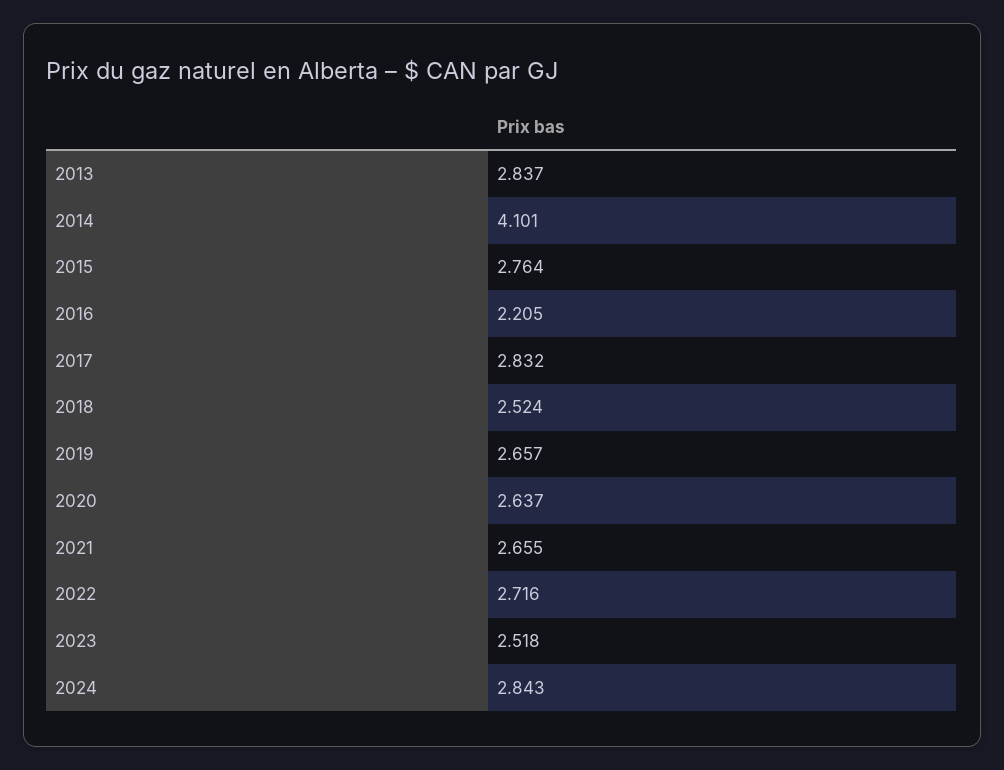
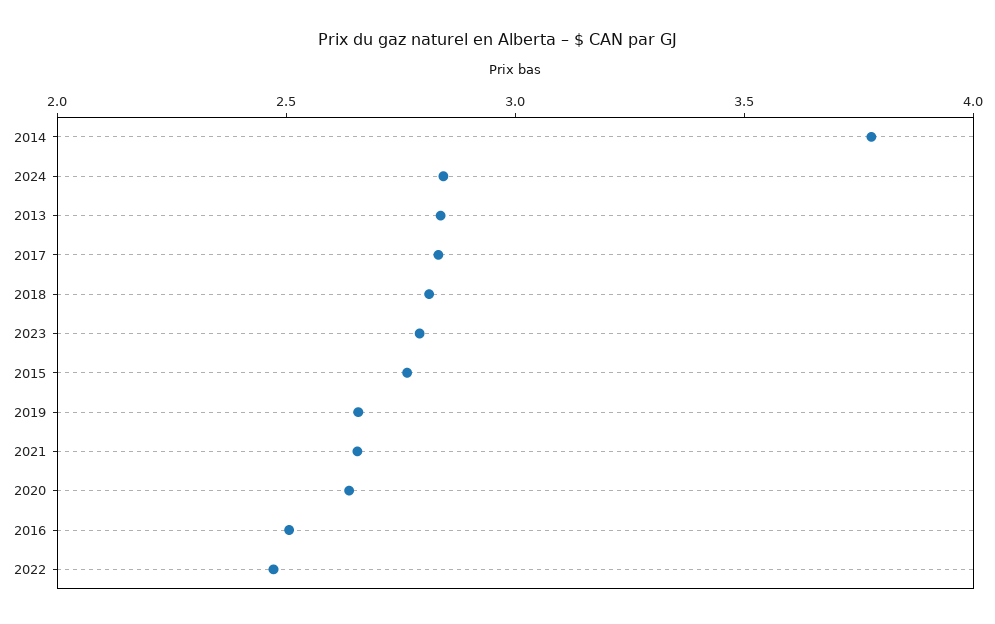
2014: 4.101 -> 3.8
2016: 2.205 -> 2.5
2018: 2.524 -> 2.8
2022: 2.716 -> 2.5
2023: 2.518 -> 2.8

